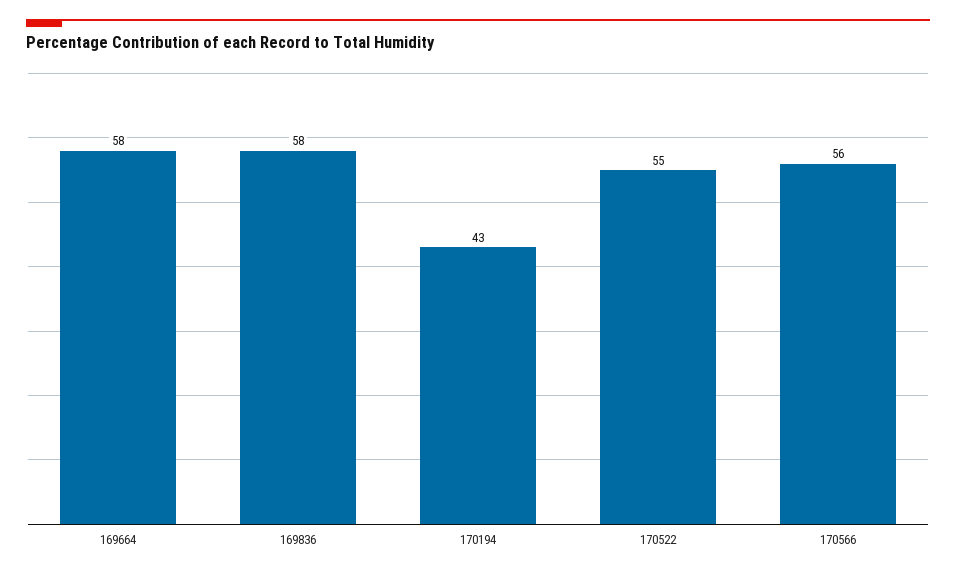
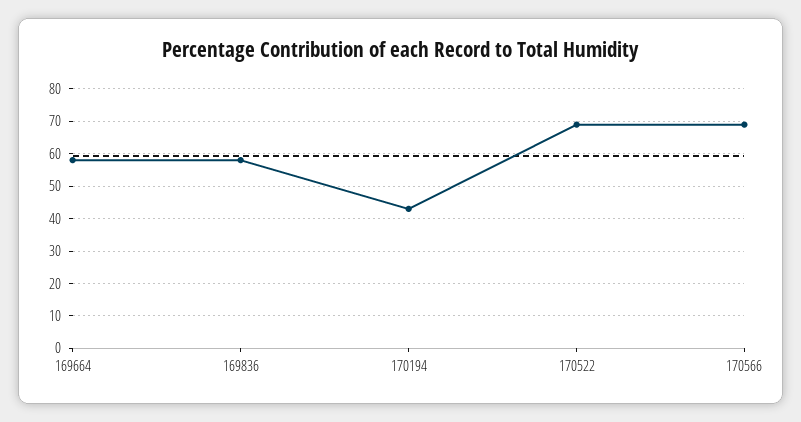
170522: 55 -> 70
170566: 56 -> 70

